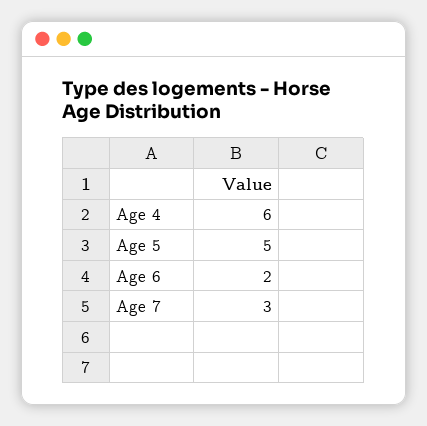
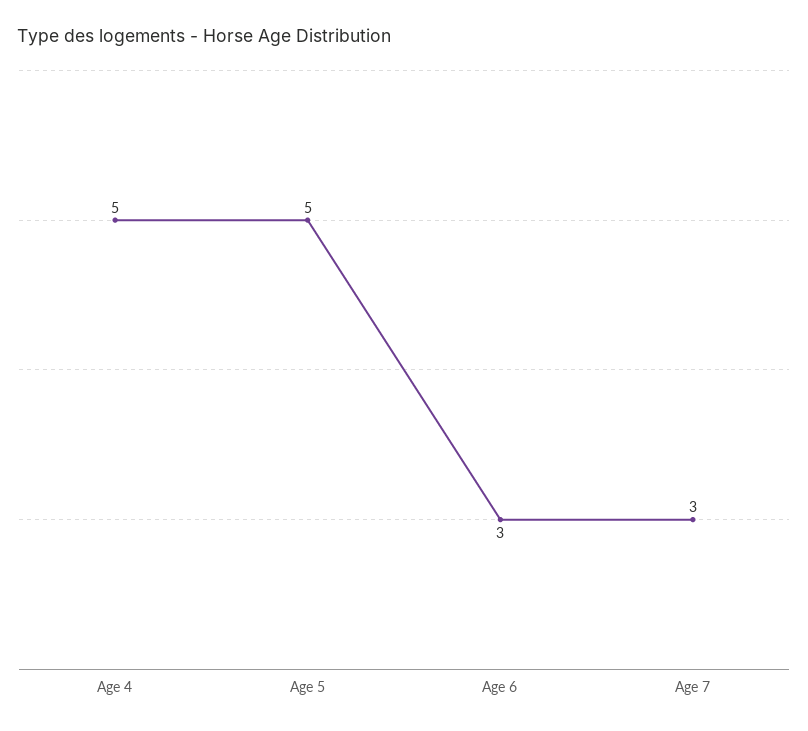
Age 4: 6 -> 5
Age 6: 2 -> 3

